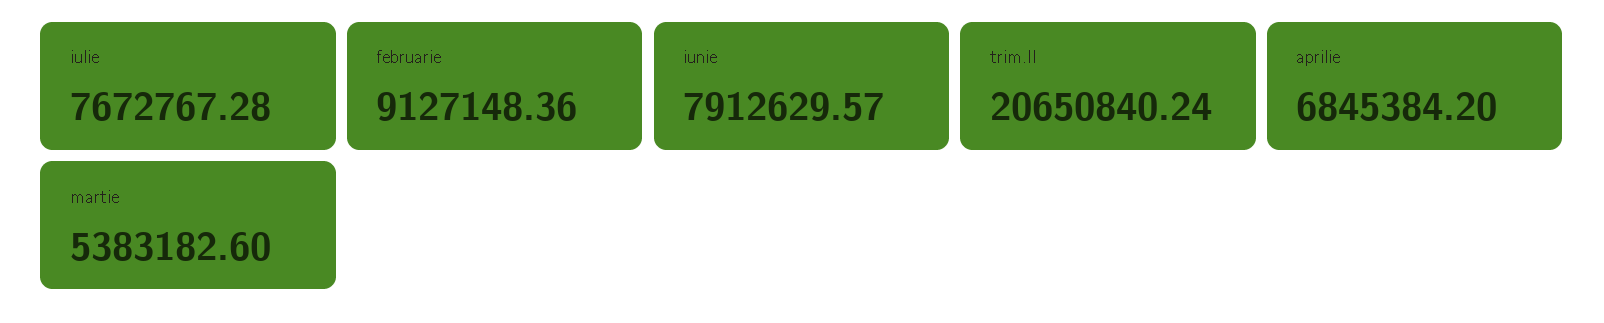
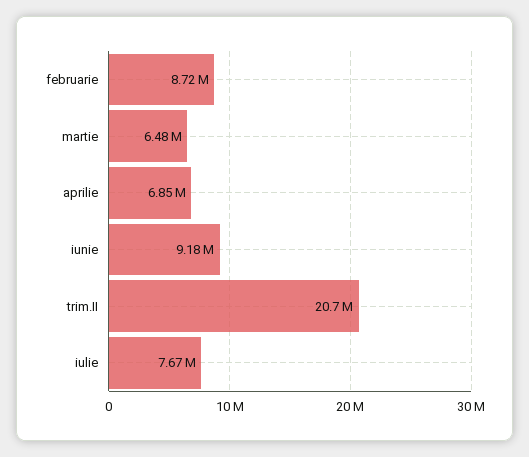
februarie: 9127148.36 -> 8720000
iunie: 7912629.57 -> 9180000
martie: 5383182.6 -> 6480000

